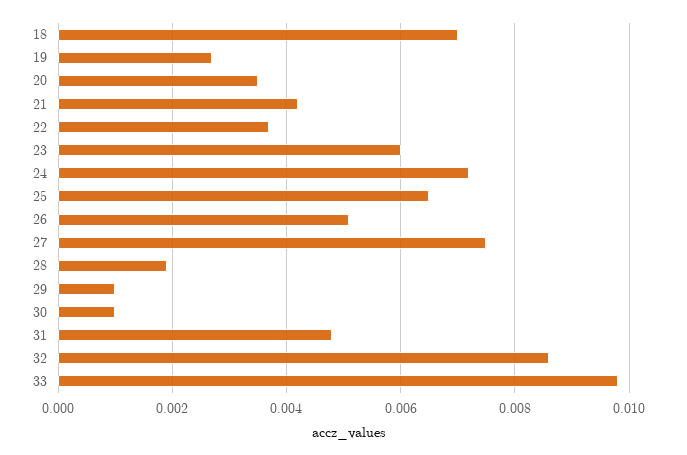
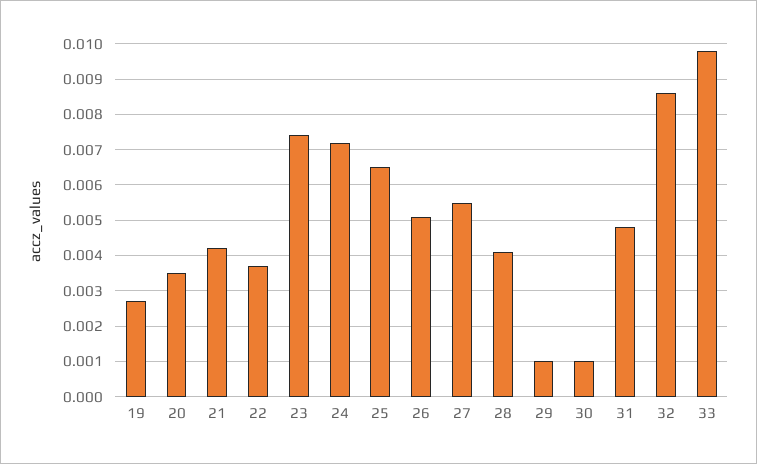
18: 0.007 -> none
23: 0.006 -> 0.0075
27: 0.0075 -> 0.0055
28: 0.002 -> 0.004

